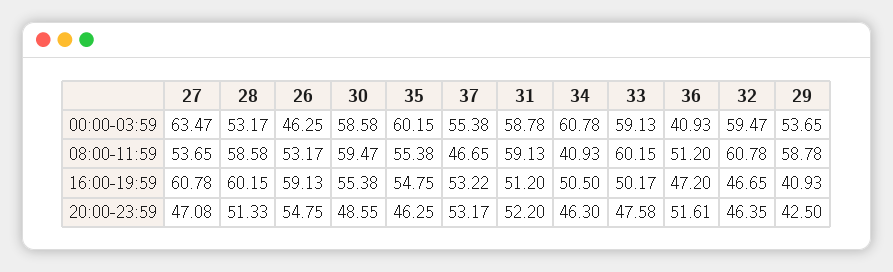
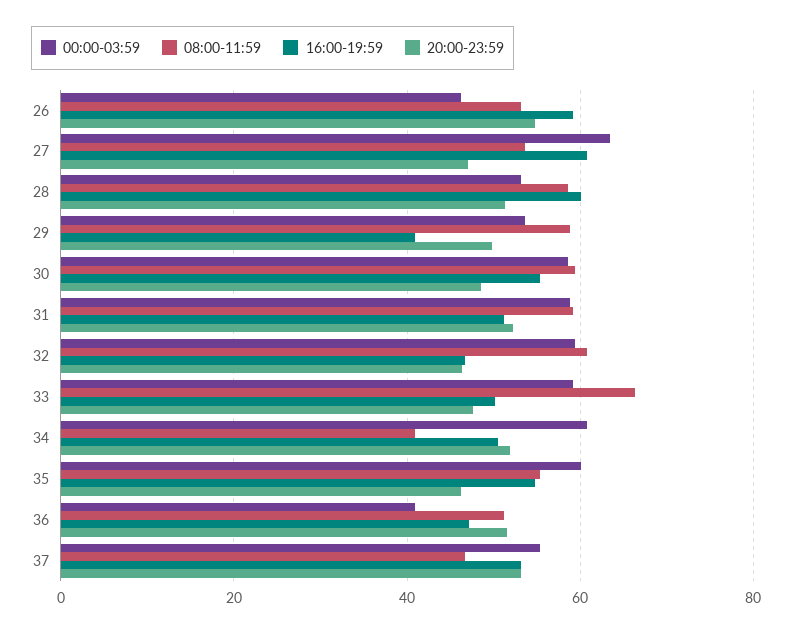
08:00-11:59, 33: 60.15 -> 66
20:00-23:59, 34: 46.3 -> 52
20:00-23:59, 29: 42.5 -> 50

